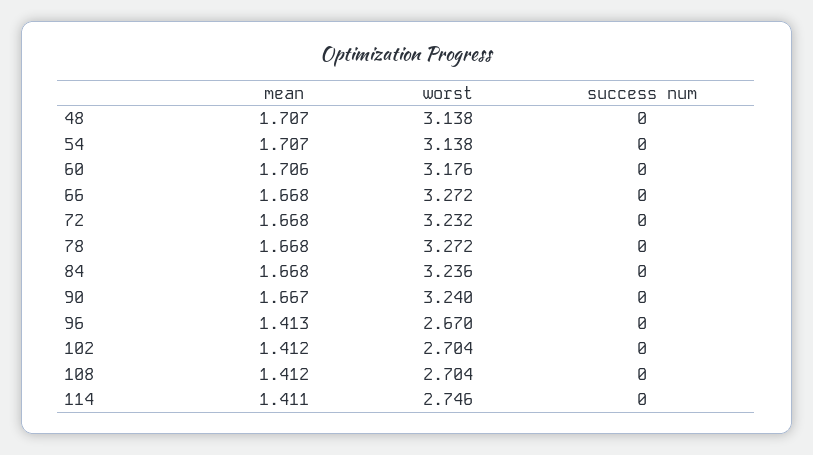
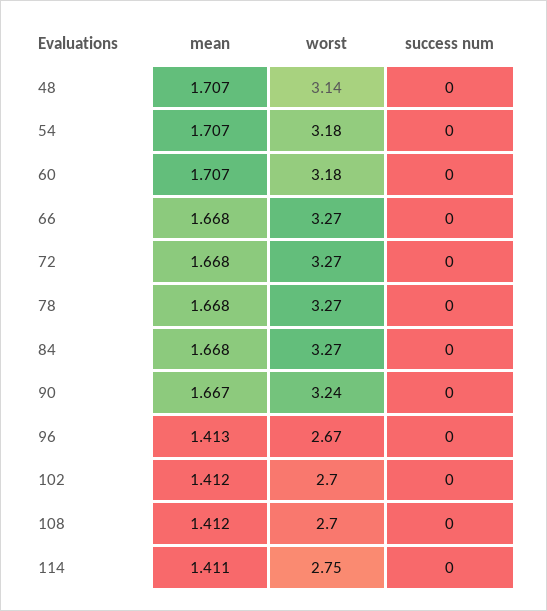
worst, 54: 3.138 -> 3.18
mean, 60: 1.706 -> 1.707
worst, 72: 3.232 -> 3.27
worst, 84: 3.236 -> 3.27

